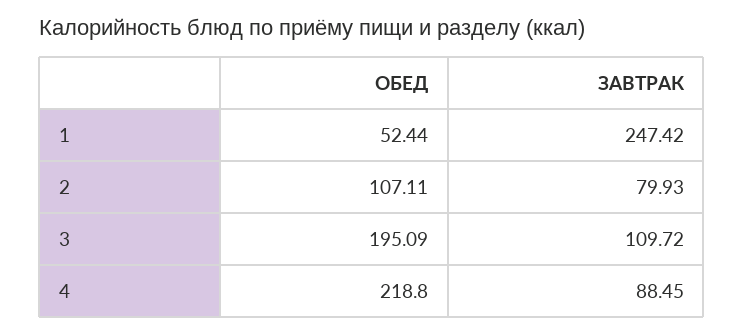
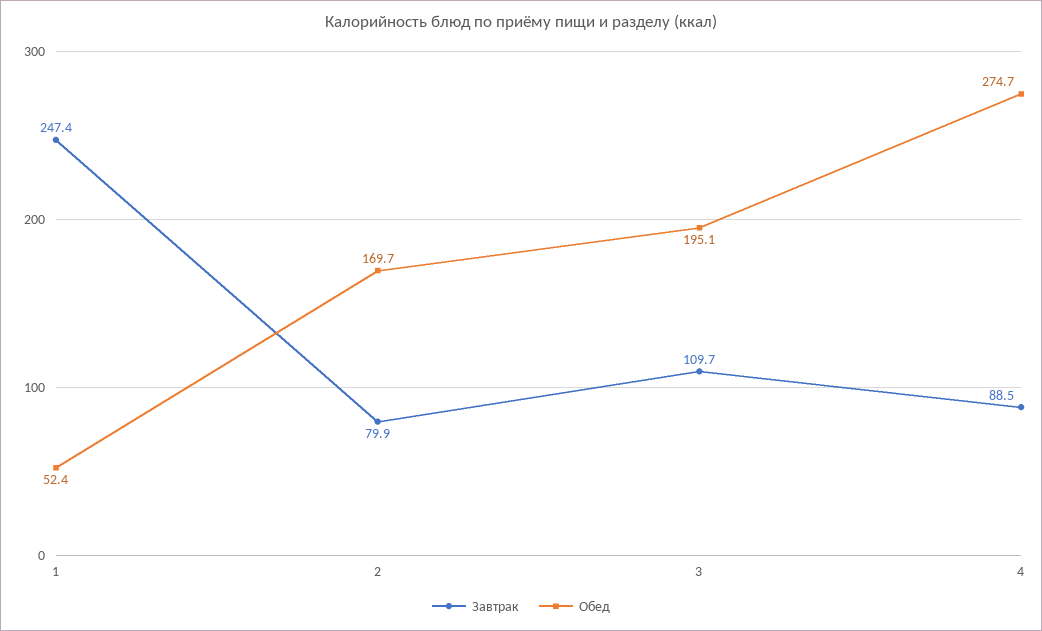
ОБЕД, 2: 107.11 -> 169.7
ОБЕД, 4: 218.8 -> 274.7

